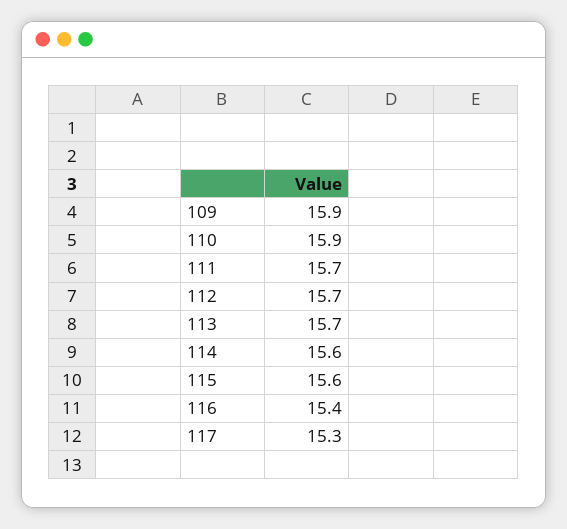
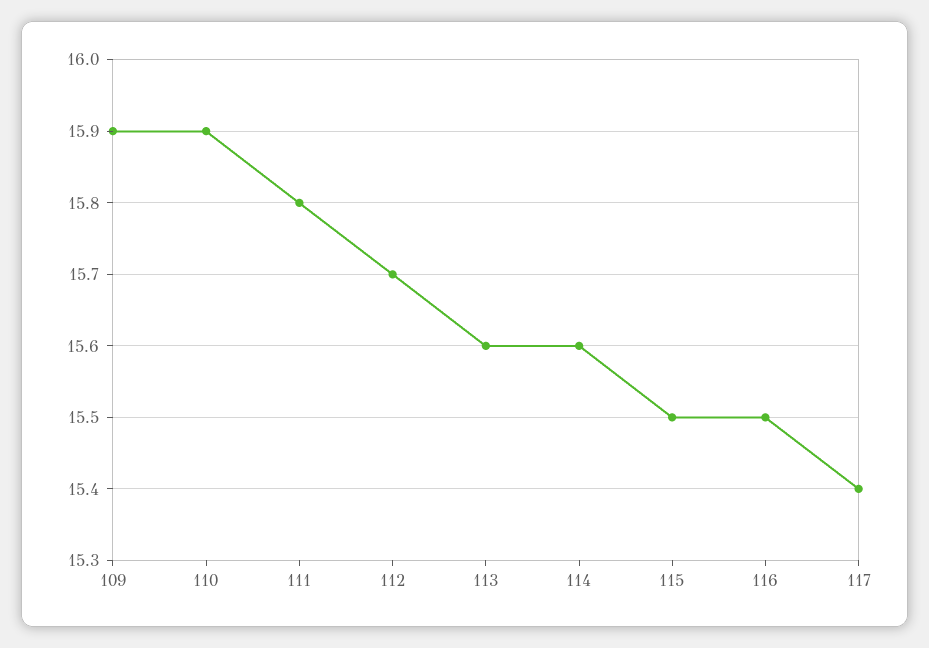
111: 15.7 -> 15.8
113: 15.7 -> 15.6
115: 15.6 -> 15.5
116: 15.4 -> 15.5
117: 15.3 -> 15.4

